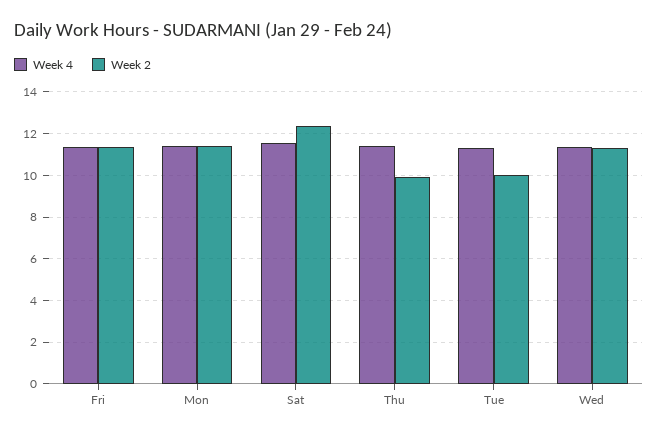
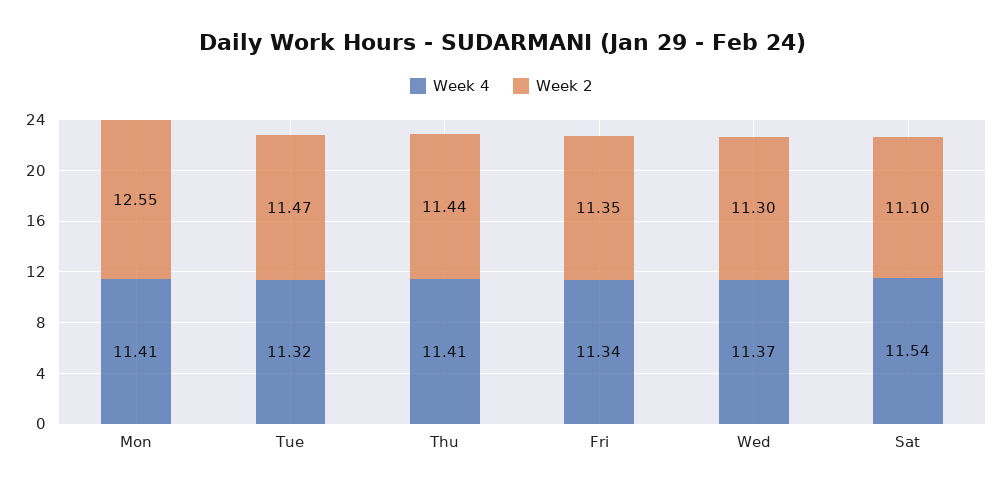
Week 2, Mon: 11.5 -> 12.55
Week 2, Sat: 12.5 -> 11.1
Week 2, Thu: 10 -> 11.44
Week 2, Tue: 10 -> 11.47

